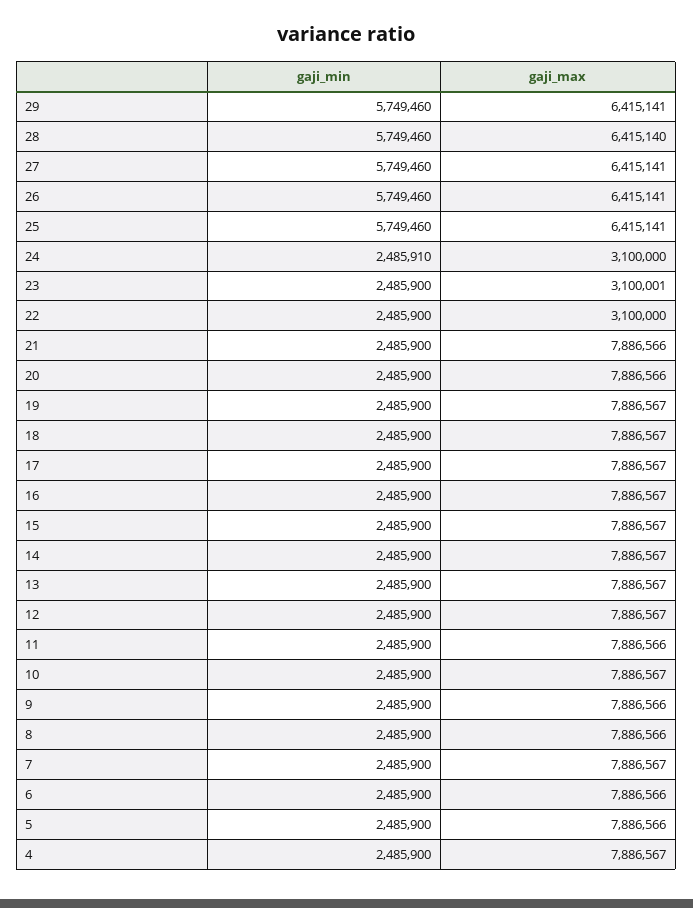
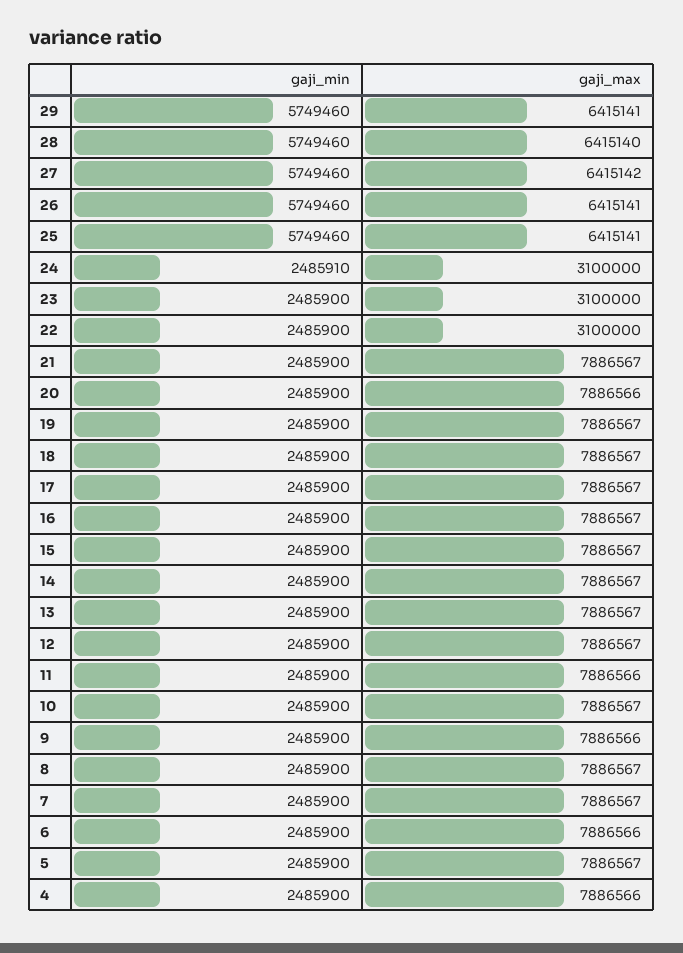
gaji_max, 27: 6415141 -> 6415142
gaji_max, 23: 3100001 -> 3100000
gaji_max, 21: 7886566 -> 7886567
gaji_max, 8: 7886566 -> 7886567
gaji_max, 5: 7886566 -> 7886567
gaji_max, 4: 7886567 -> 7886566

